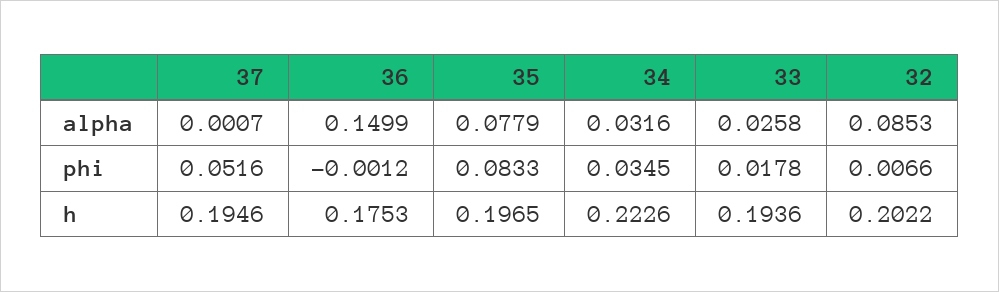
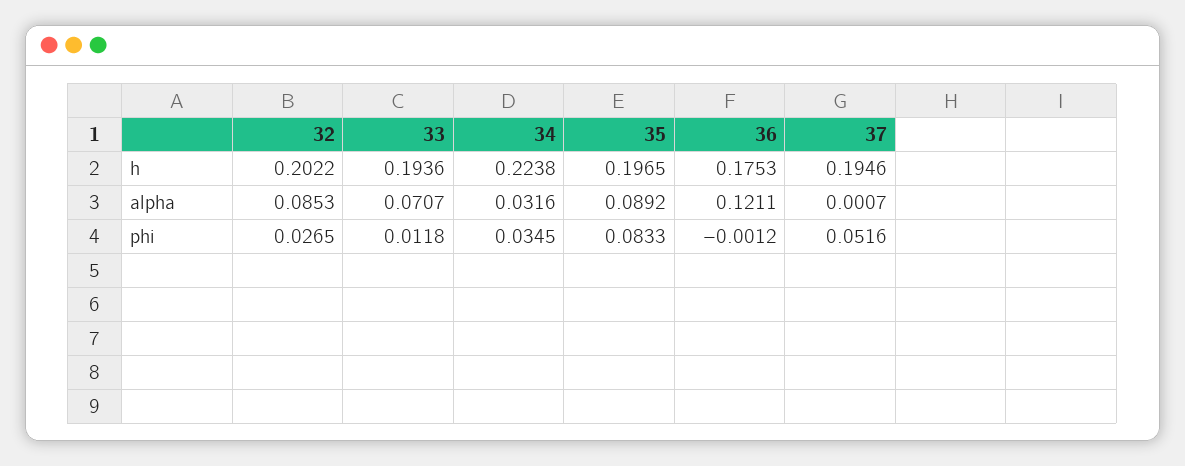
36, alpha: 0.1499 -> 0.1211
35, alpha: 0.0779 -> 0.0892
33, alpha: 0.0258 -> 0.0707
33, phi: 0.0178 -> 0.0118
32, phi: 0.0066 -> 0.0265
34, h: 0.2226 -> 0.2238

